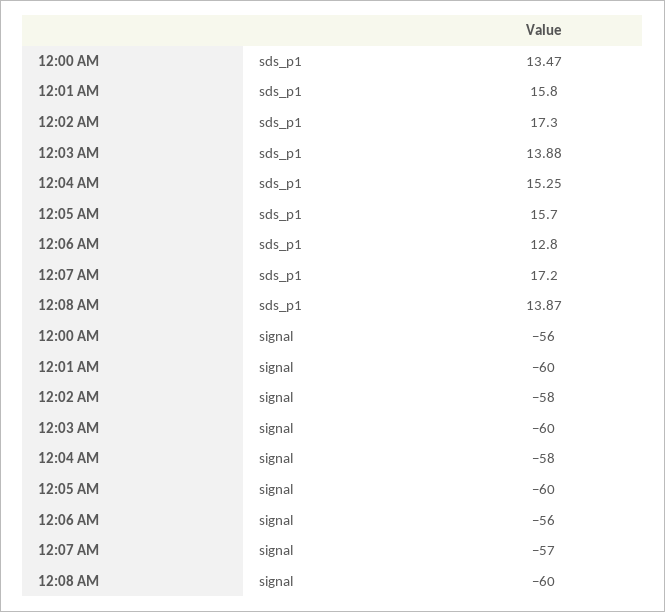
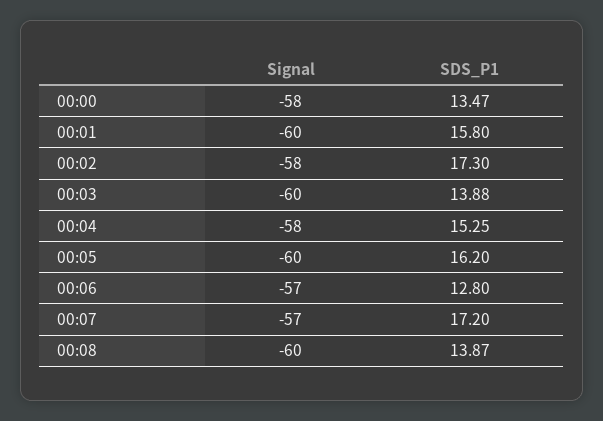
12:05 AM, sds_p1: 15.7 -> 16.2
12:00 AM, signal: -56 -> -58
12:06 AM, signal: -56 -> -57

